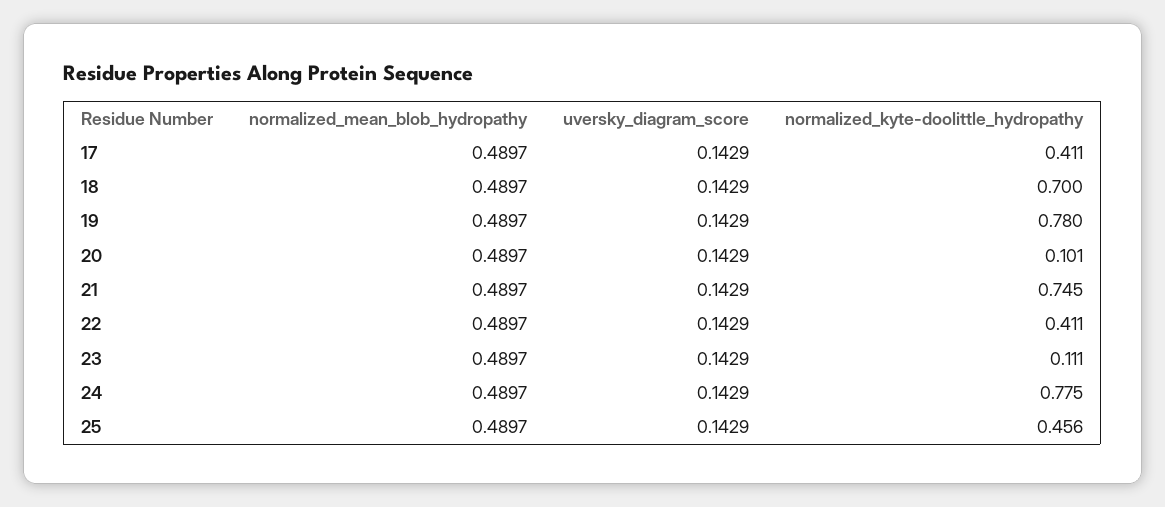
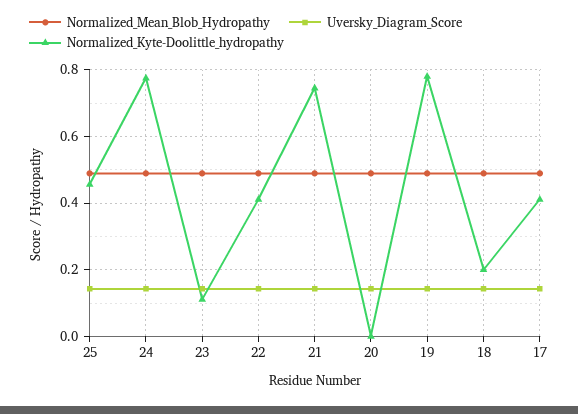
normalized_kyte-doolittle_hydropathy, 18: 0.7 -> 0.2
normalized_kyte-doolittle_hydropathy, 20: 0.101 -> 0

